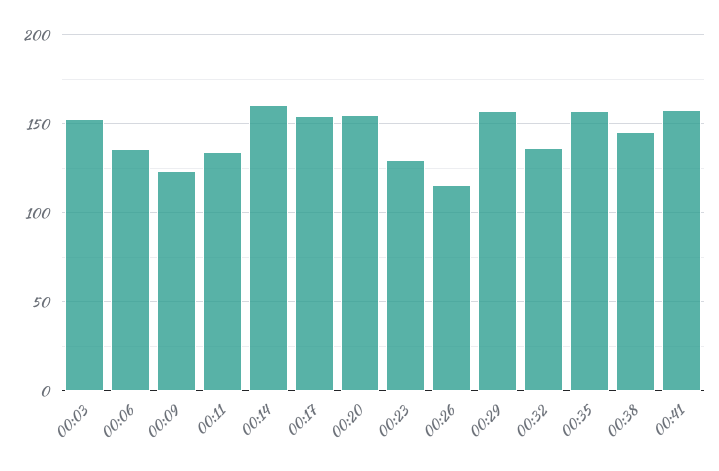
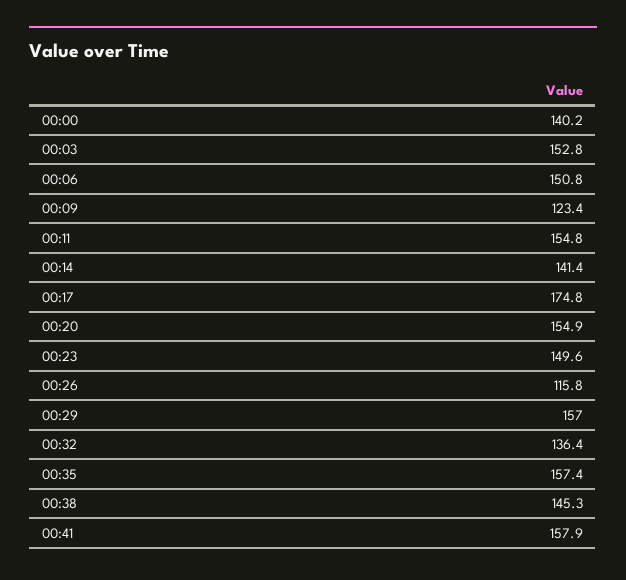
00:06: 135 -> 150.8
00:11: 135 -> 154.8
00:14: 160 -> 141.4
00:17: 155 -> 174.8
00:23: 130 -> 149.6
00:00: none -> 140.2

